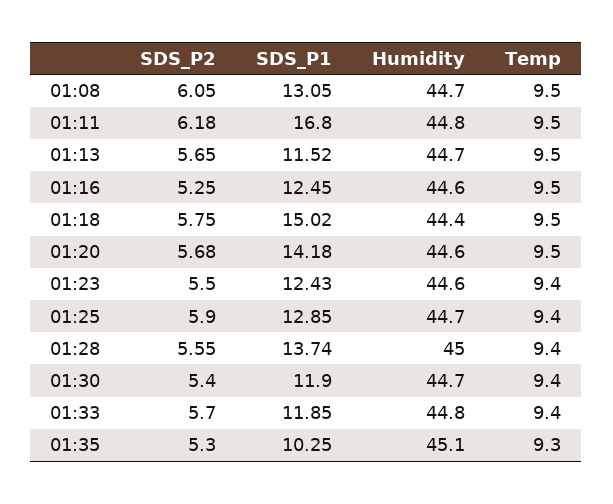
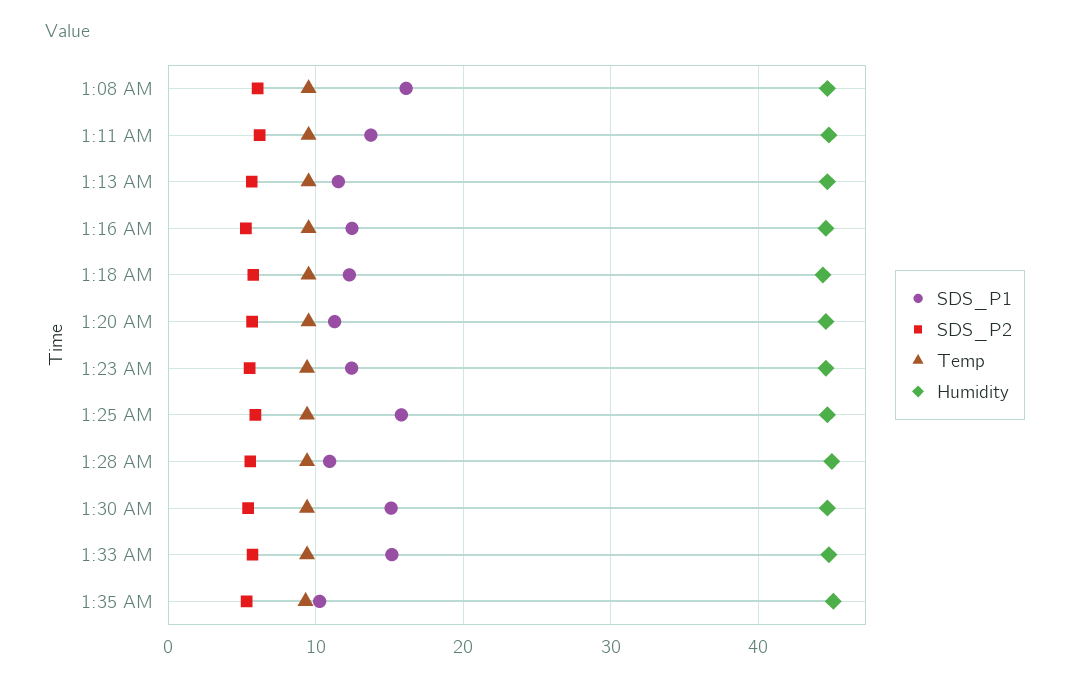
SDS_P1, 01:08: 13.05 -> 16
SDS_P1, 01:11: 16.8 -> 14
SDS_P1, 01:18: 15.02 -> 12
SDS_P1, 01:20: 14.18 -> 11
SDS_P1, 01:25: 12.85 -> 16
SDS_P1, 01:28: 13.74 -> 11
SDS_P1, 01:30: 11.9 -> 15
SDS_P1, 01:33: 11.85 -> 15

